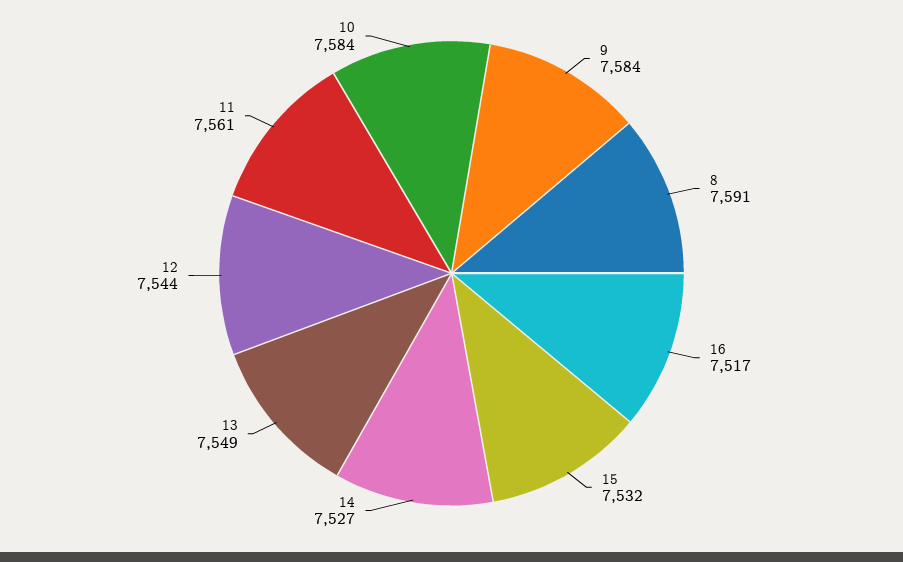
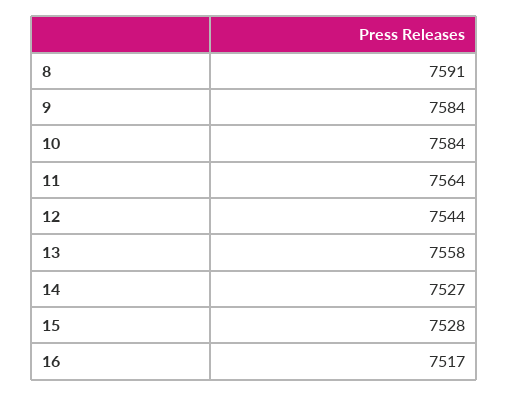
15: 7532 -> 7528
13: 7549 -> 7558
11: 7561 -> 7564

